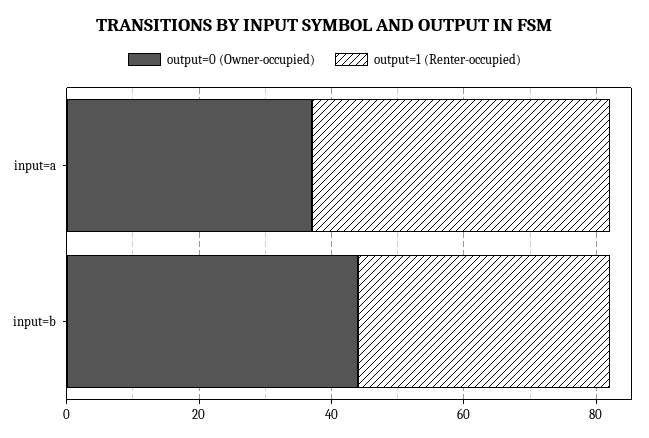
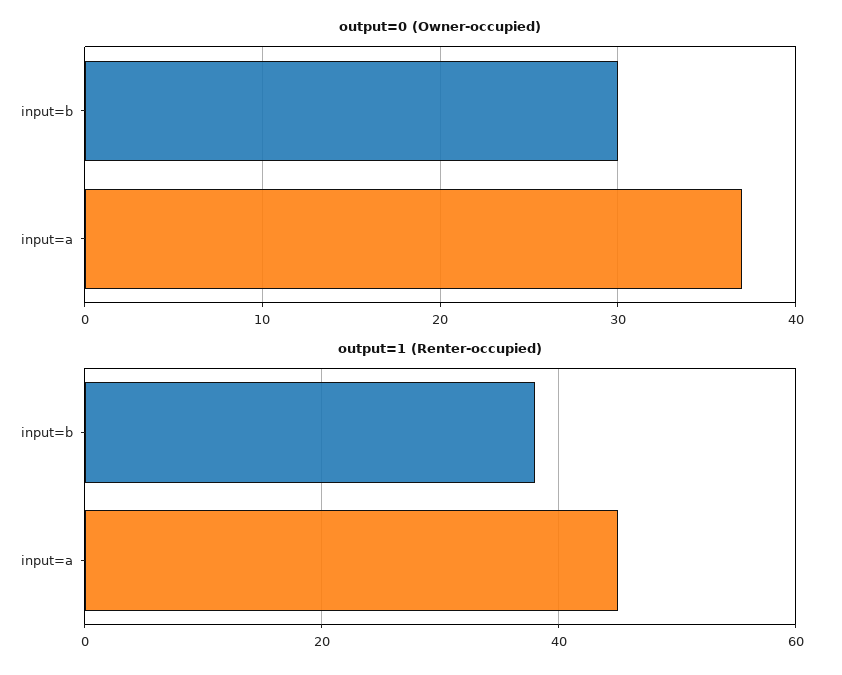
output=0 (Owner-occupied), input=b: 45 -> 30

